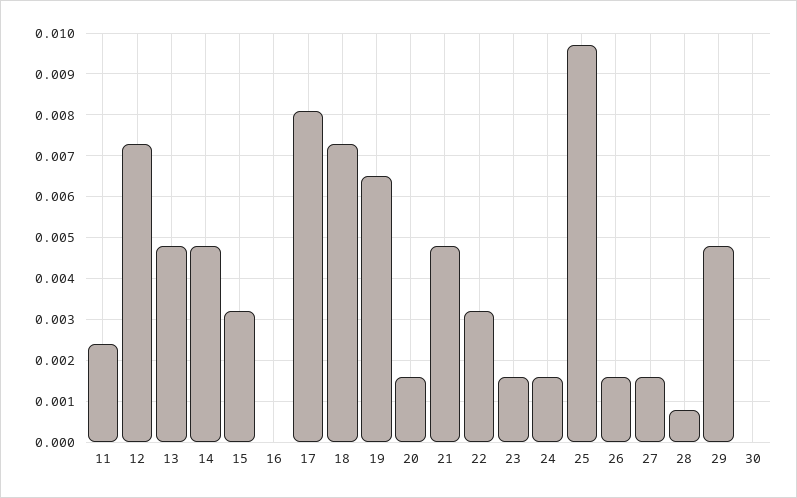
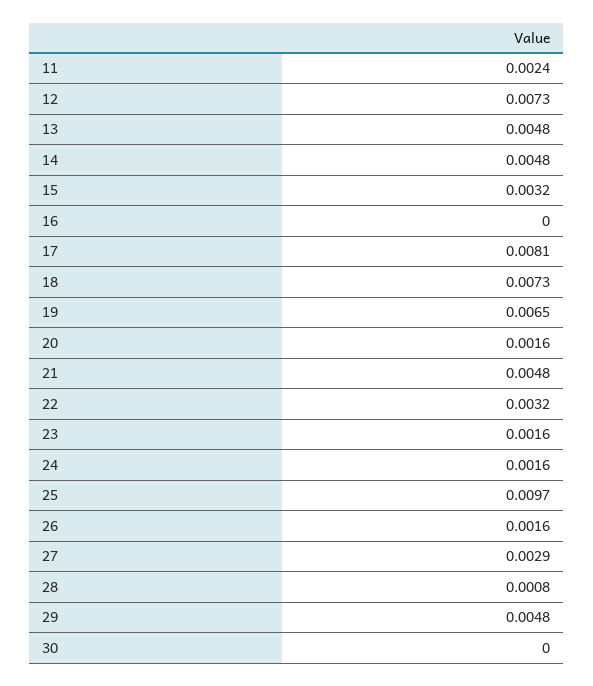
27: 0.0015 -> 0.0029

